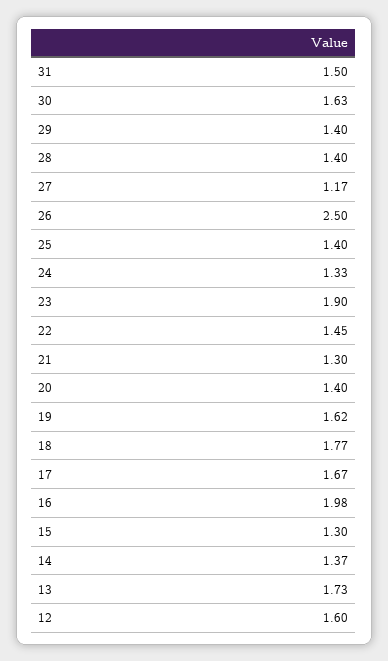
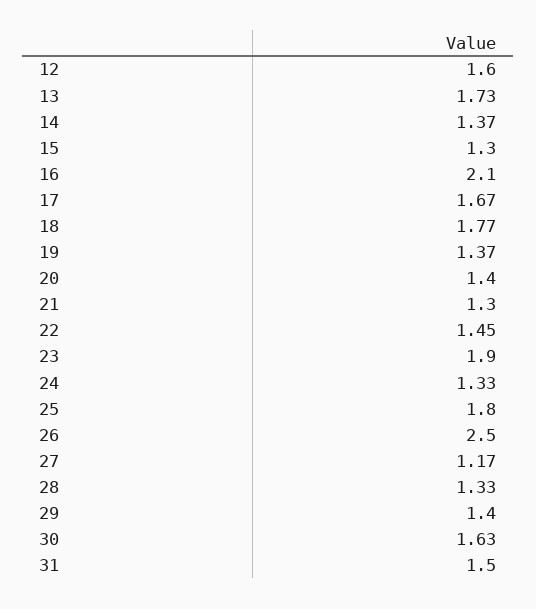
28: 1.4 -> 1.33
25: 1.4 -> 1.8
19: 1.62 -> 1.37
16: 1.98 -> 2.1

